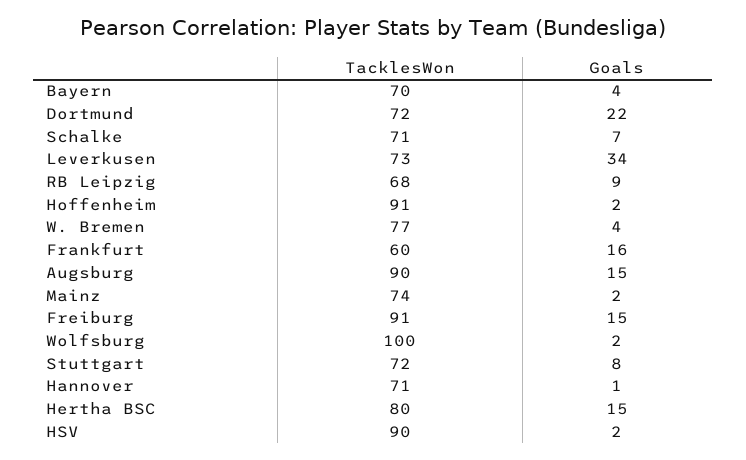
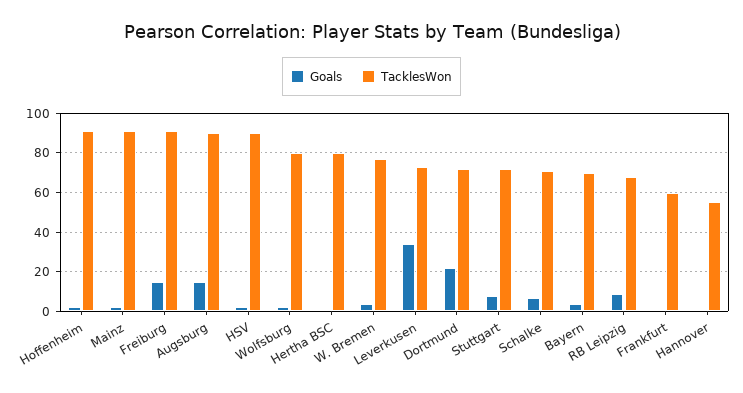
Goals, Frankfurt: 16 -> 0
TacklesWon, Mainz: 74 -> 90
TacklesWon, Wolfsburg: 100 -> 80
TacklesWon, Hannover: 71 -> 55
Goals, Hertha BSC: 15 -> 0

